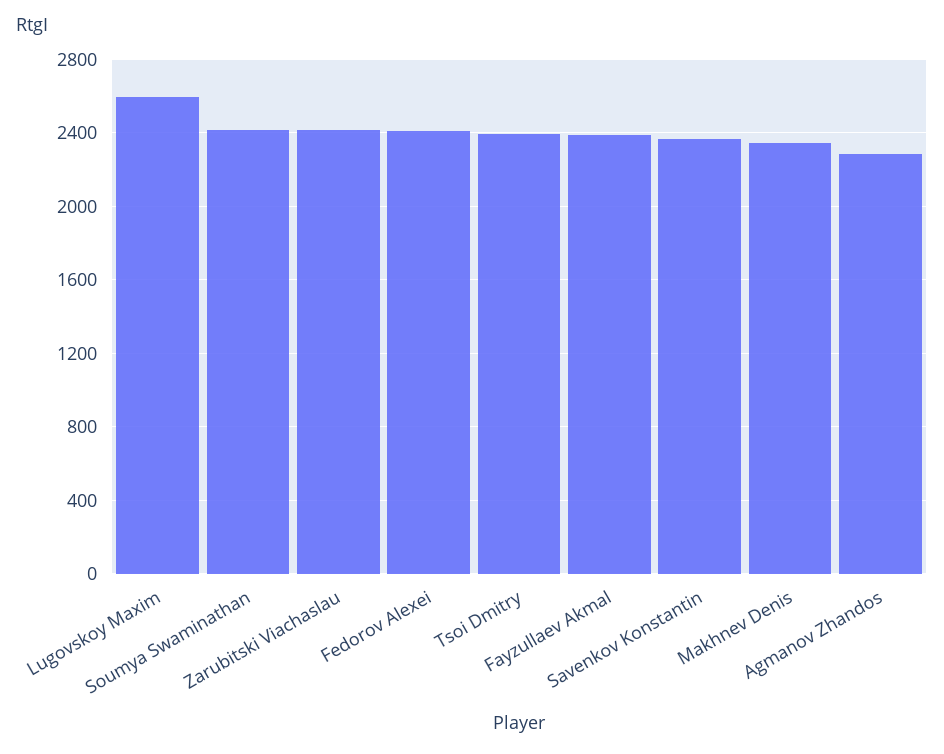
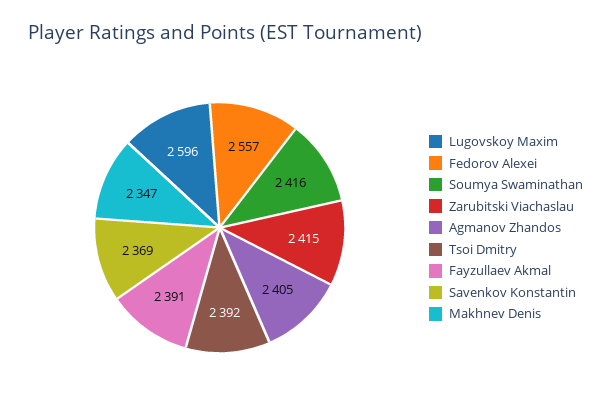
Fedorov Alexei: 2400 -> 2557
Agmanov Zhandos: 2300 -> 2405

